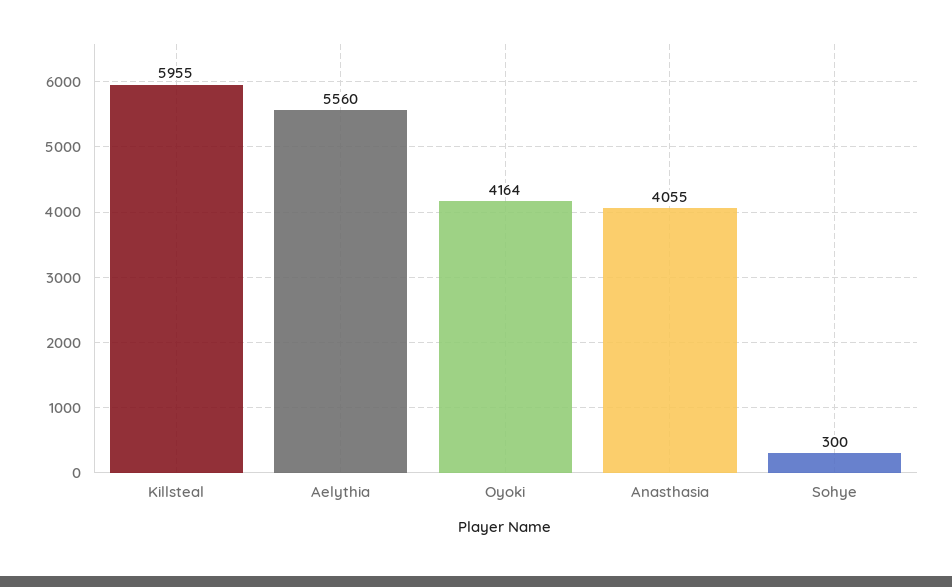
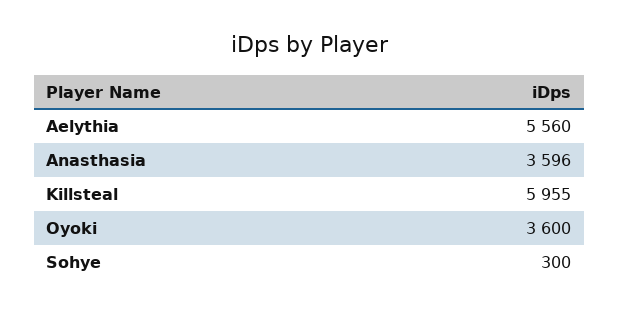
Oyoki: 4164 -> 3600
Anasthasia: 4055 -> 3596

